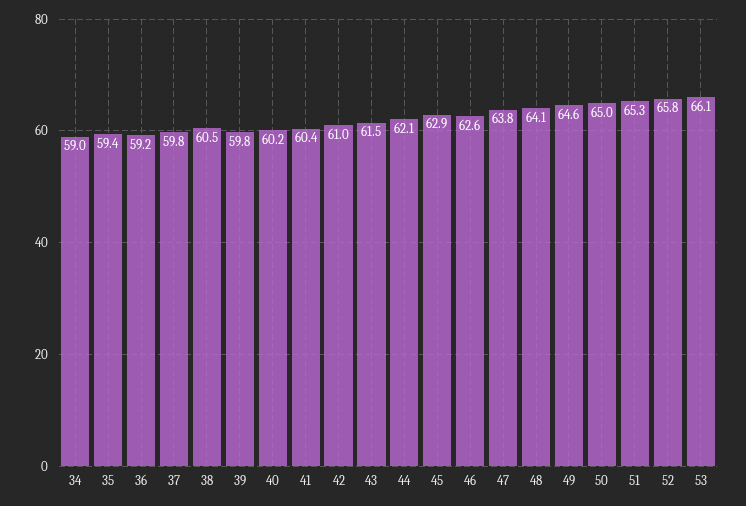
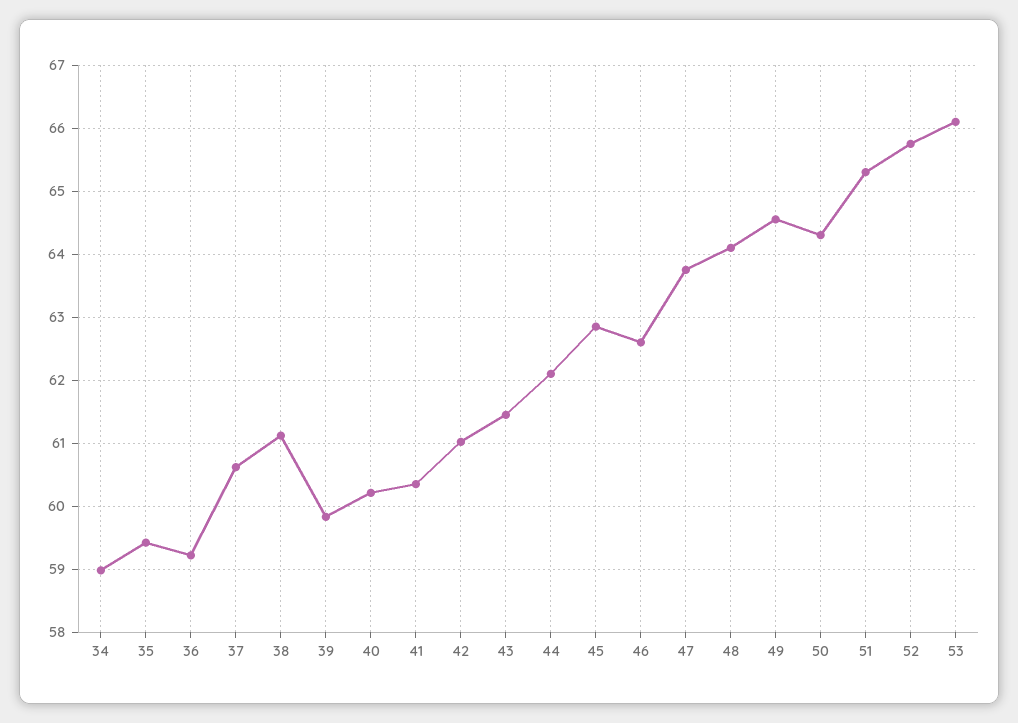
37: 59.8 -> 60.6
38: 60.5 -> 61.1
50: 65 -> 64.3

